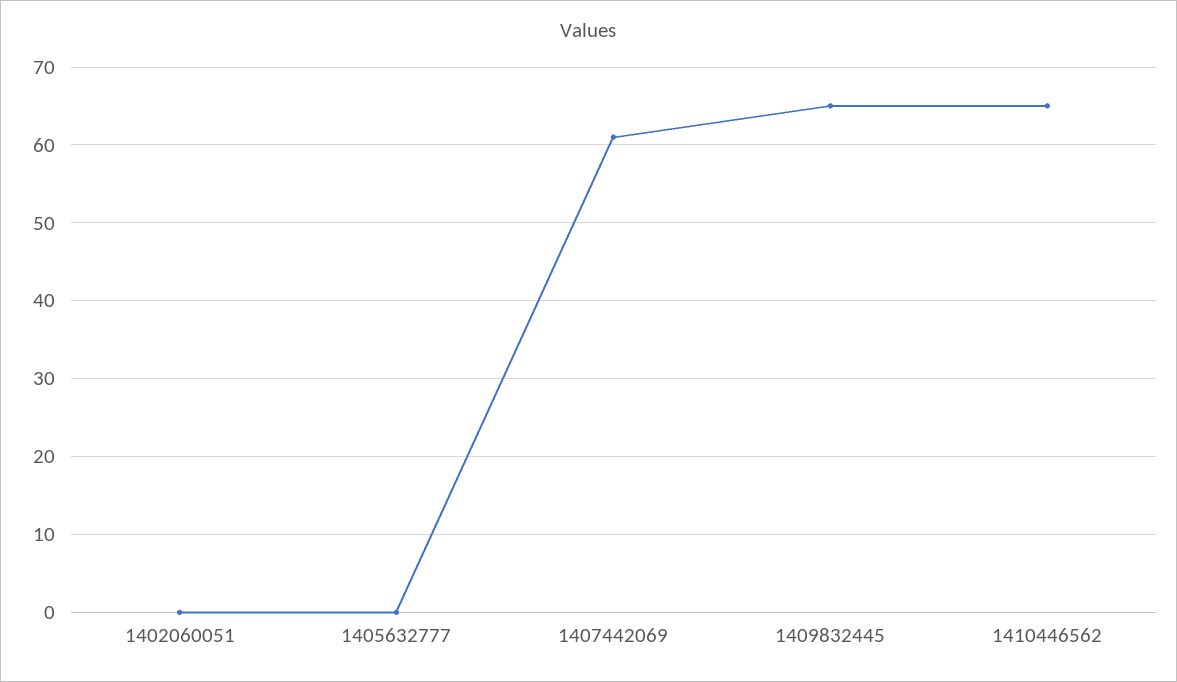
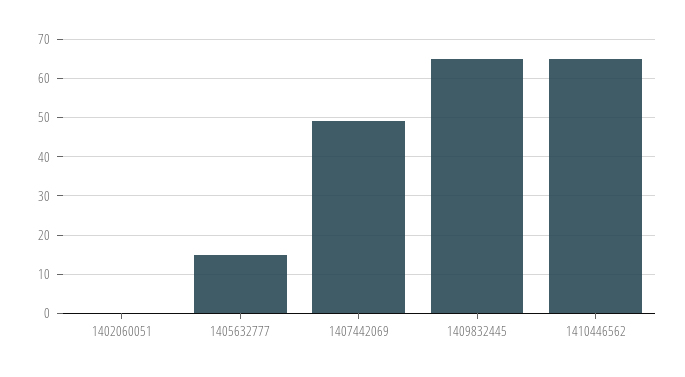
1405632777: 0 -> 15
1407442069: 61 -> 50

